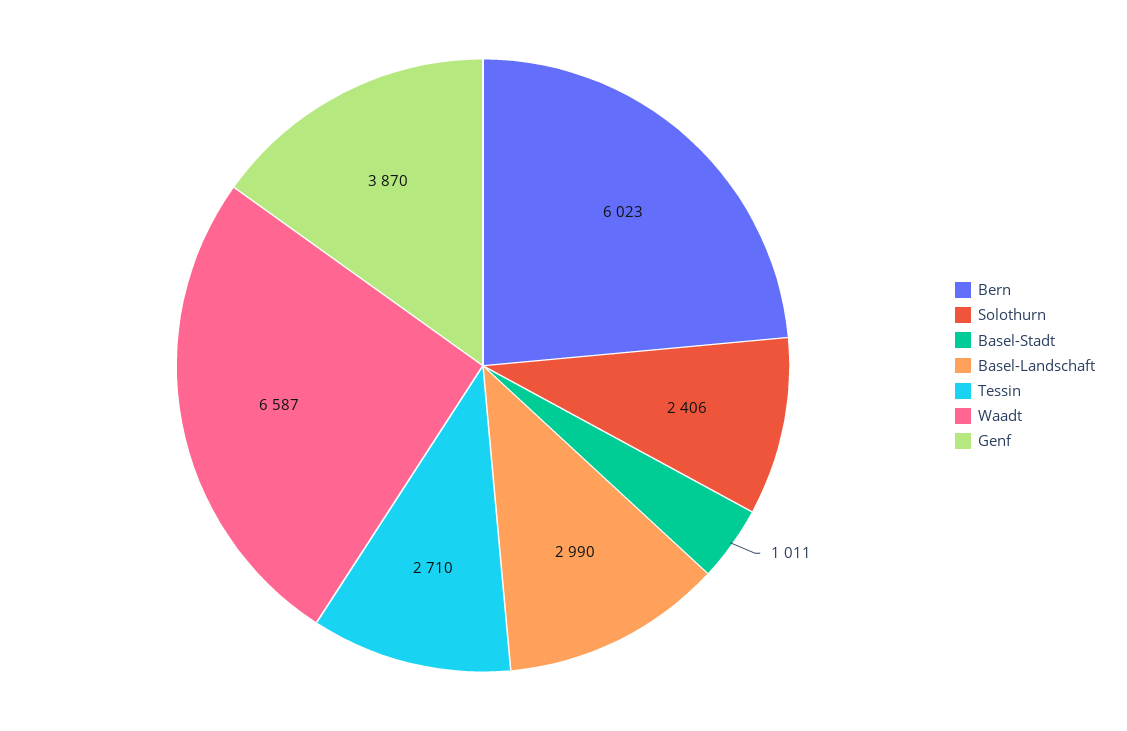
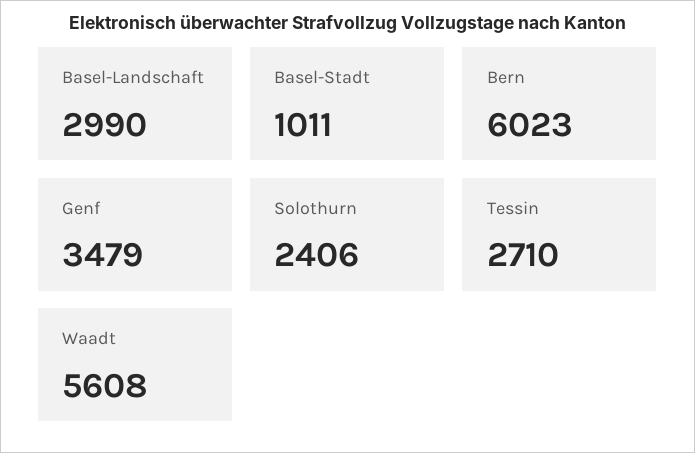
Waadt: 6587 -> 5608
Genf: 3870 -> 3479

